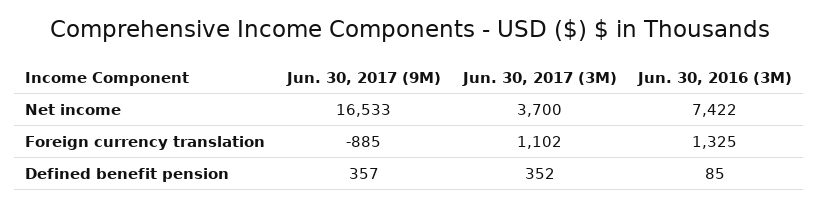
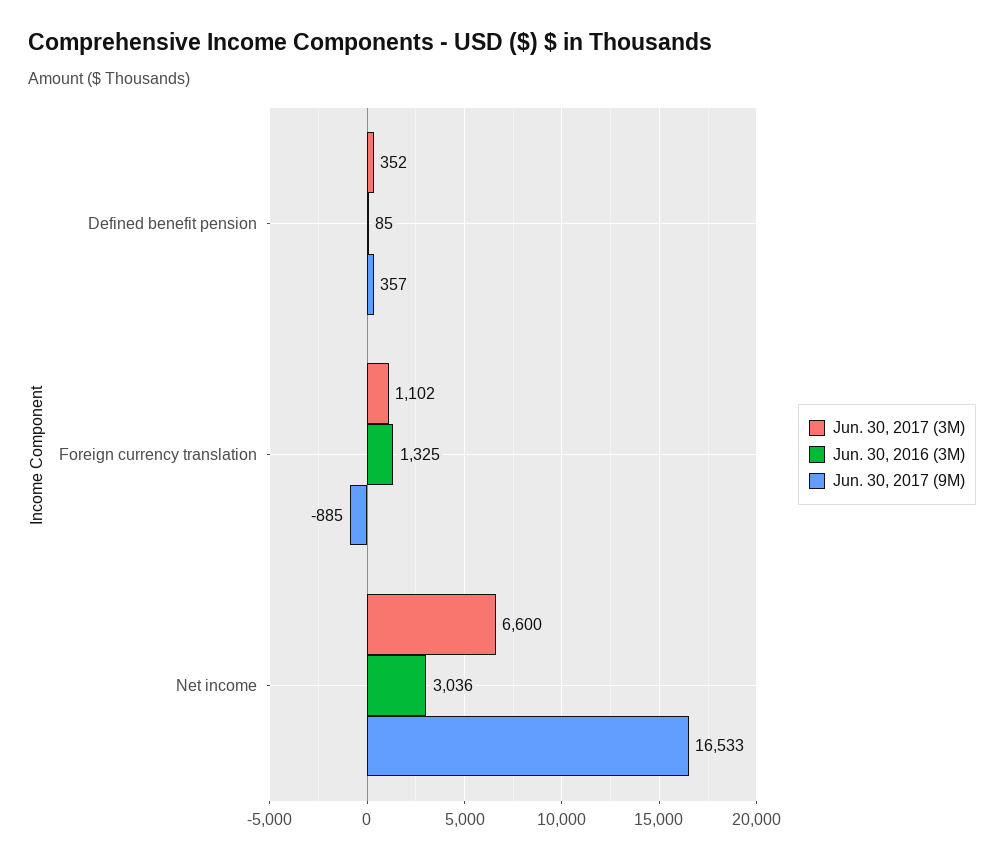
Jun. 30, 2017 (3M), Net income: 3700 -> 6600
Jun. 30, 2016 (3M), Net income: 7422 -> 3036

